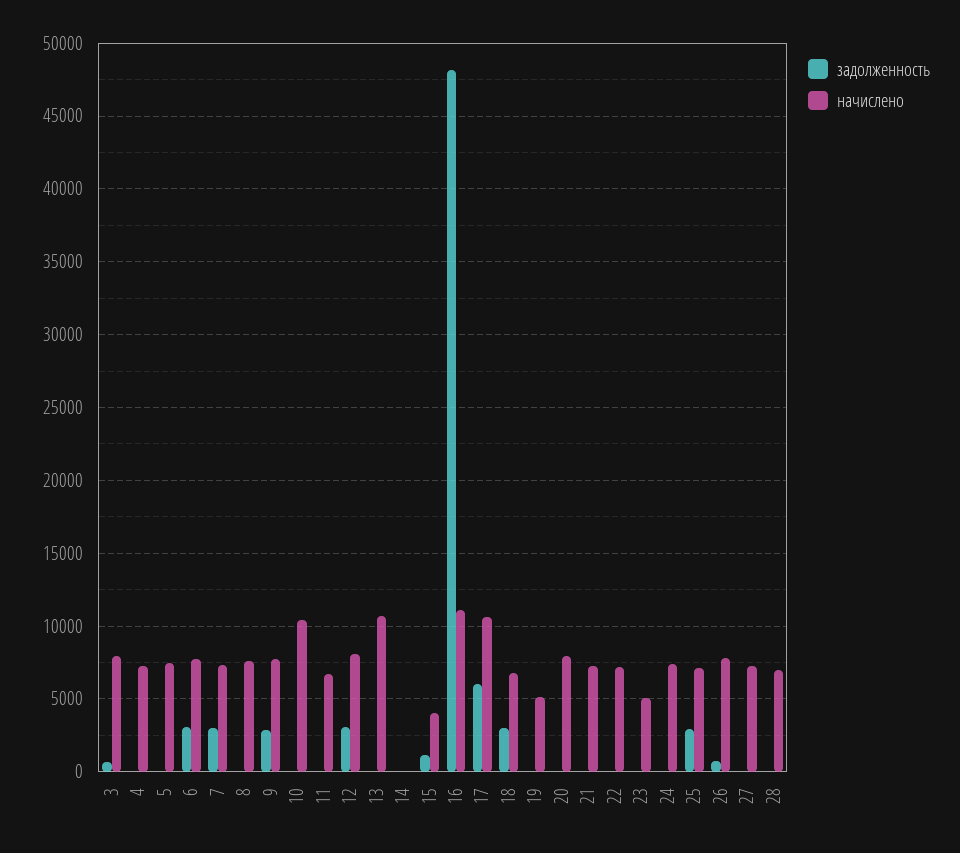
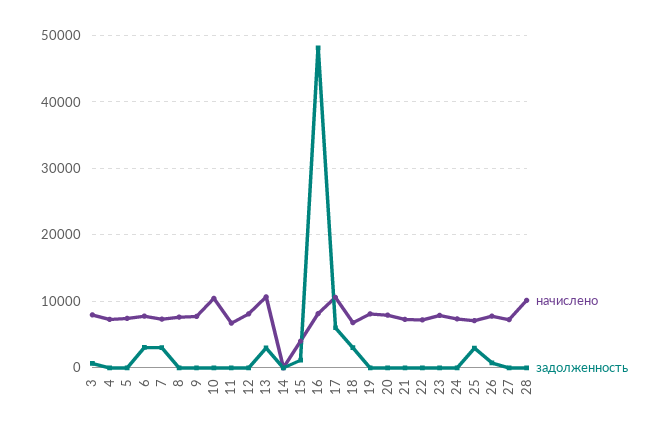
задолженность, 9: 3000 -> 0
задолженность, 12: 3000 -> 0
задолженность, 13: 0 -> 3000
начислено, 16: 11000 -> 8000
начислено, 19: 5000 -> 8000
начислено, 23: 5000 -> 8000
начислено, 28: 7000 -> 10000

